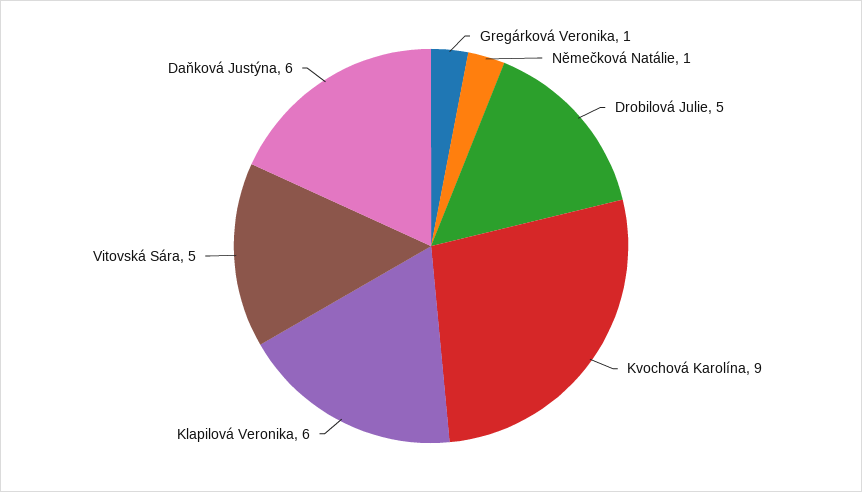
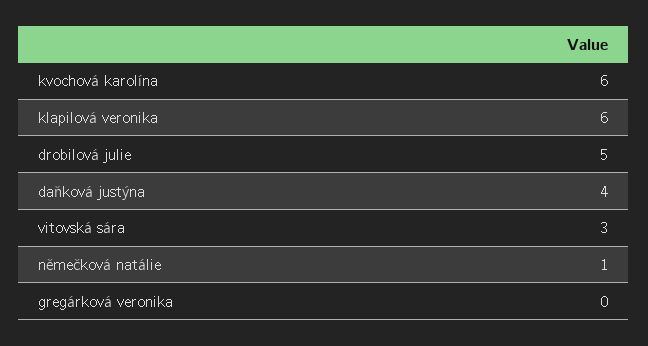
Gregárková Veronika: 1 -> 0
Kvochová Karolína: 9 -> 6
Vitovská Sára: 5 -> 3
Daňková Justýna: 6 -> 4

